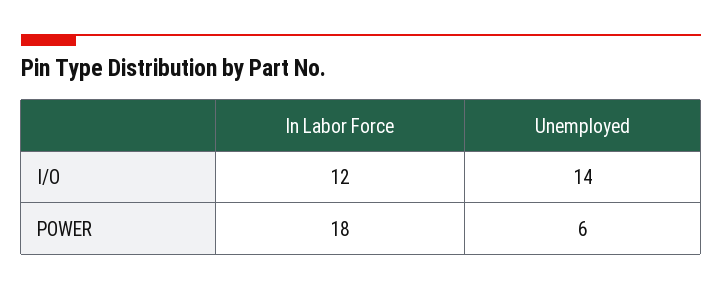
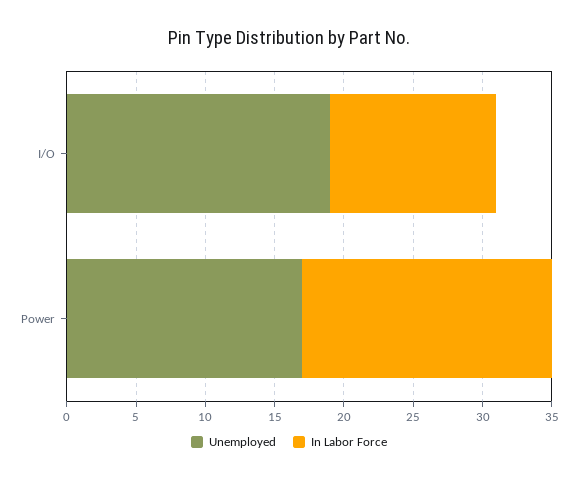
Unemployed, I/O: 14 -> 19
Unemployed, POWER: 6 -> 17

